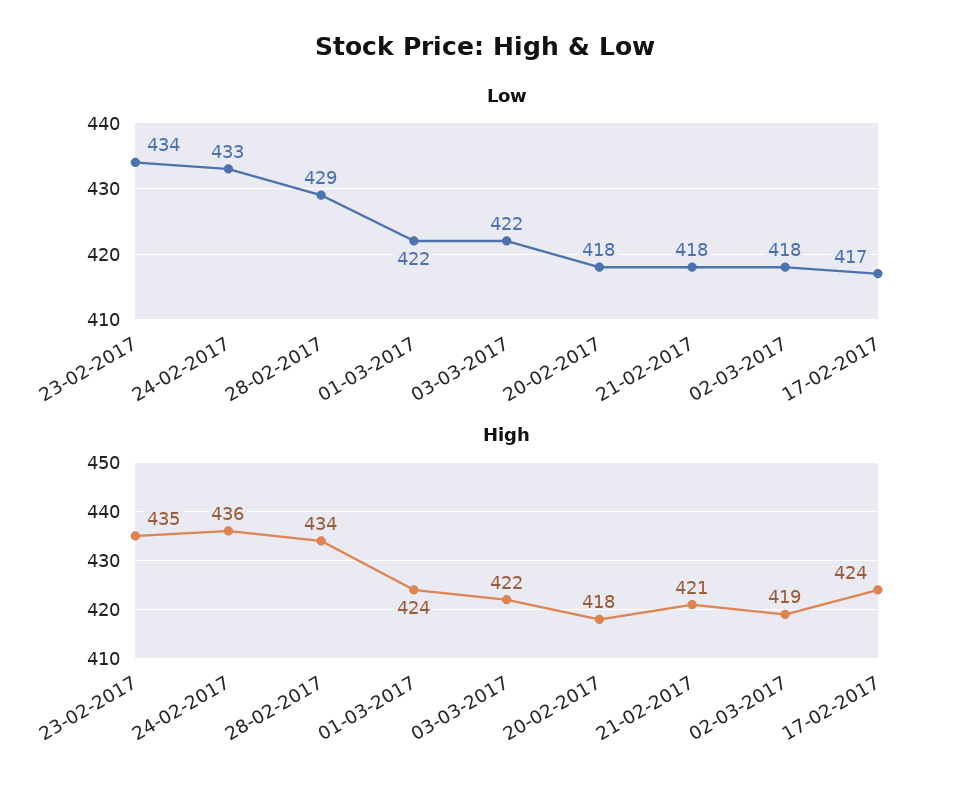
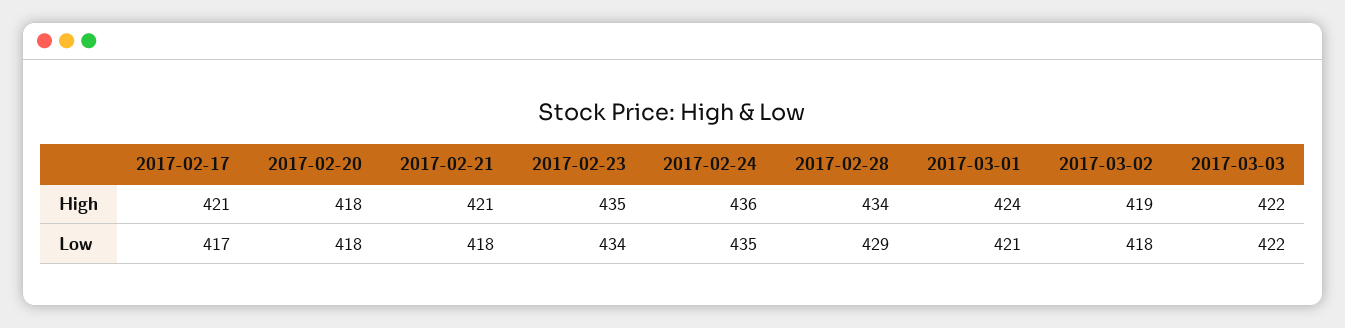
Low, 24-02-2017: 433 -> 435
Low, 01-03-2017: 422 -> 421
High, 17-02-2017: 424 -> 421

